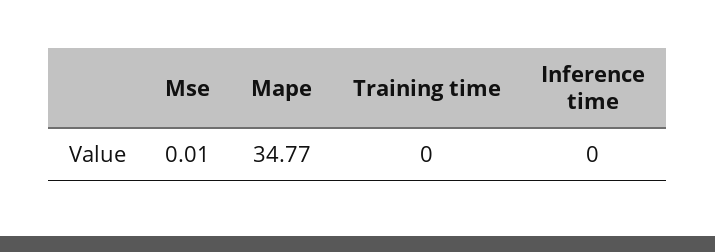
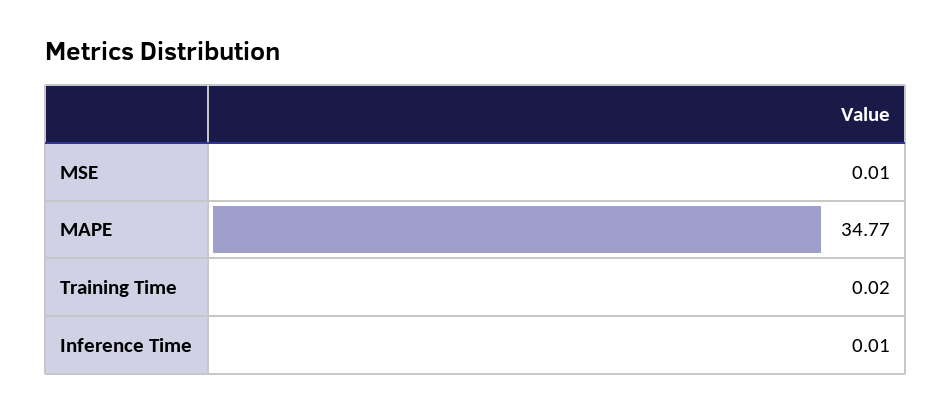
Training time: 0 -> 0.02
Inference time: 0 -> 0.01

